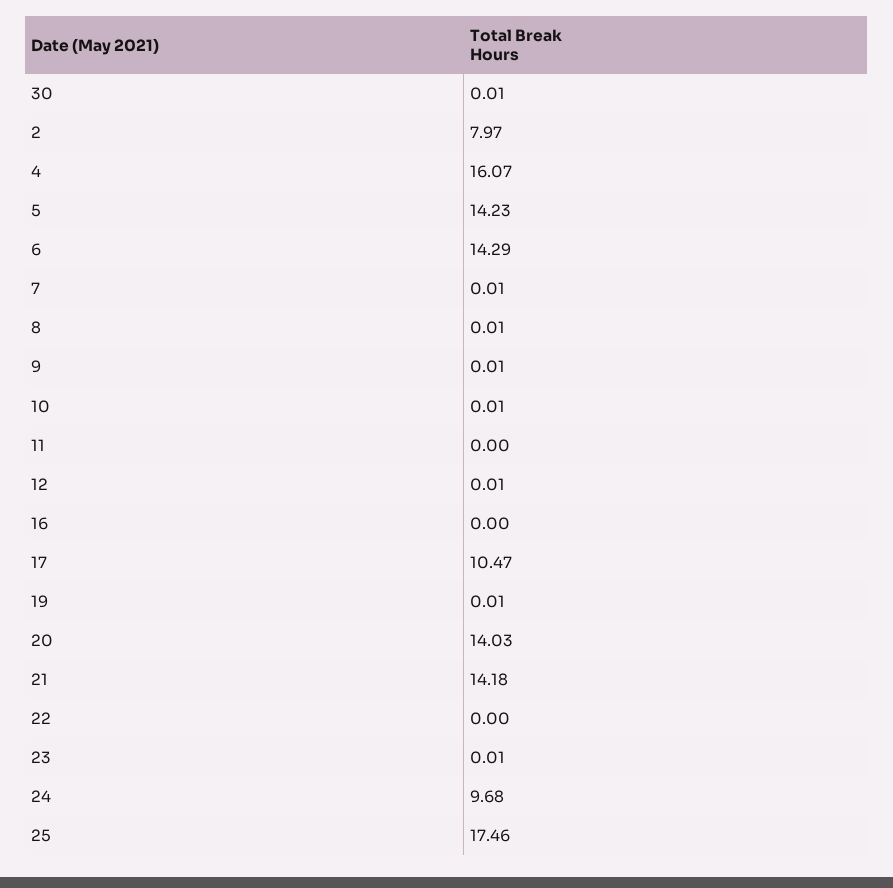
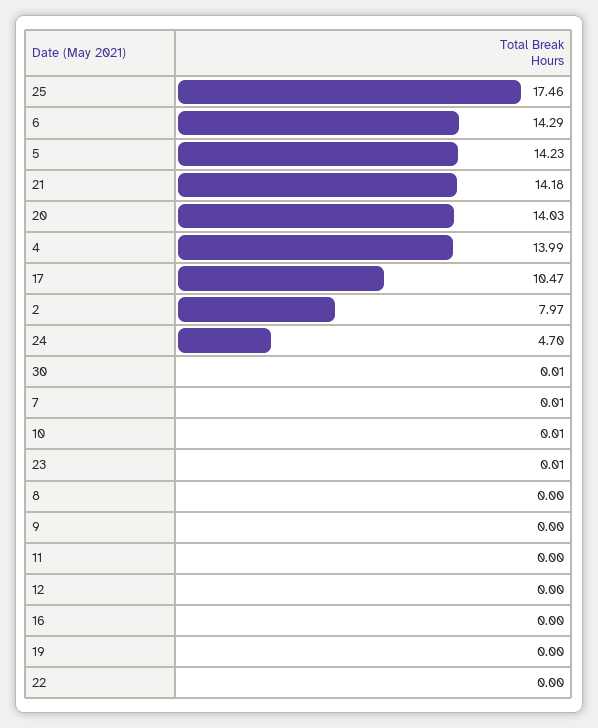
4: 16.07 -> 13.99
8: 0.01 -> 0
9: 0.01 -> 0
12: 0.01 -> 0
19: 0.01 -> 0
24: 9.68 -> 4.7

